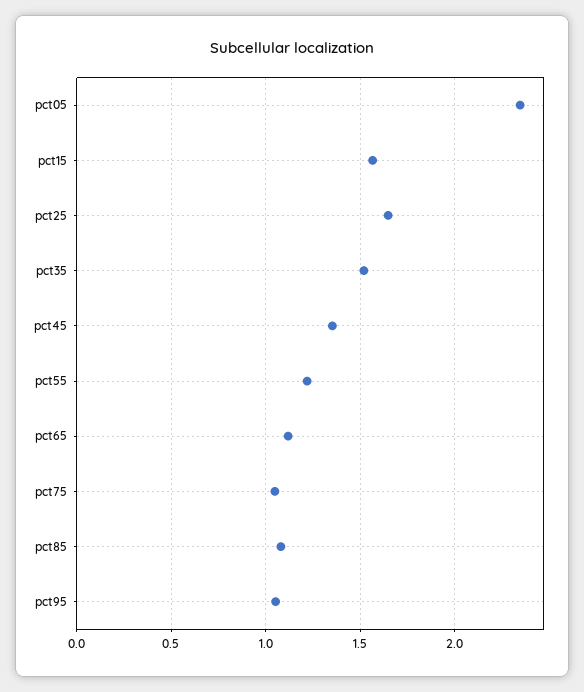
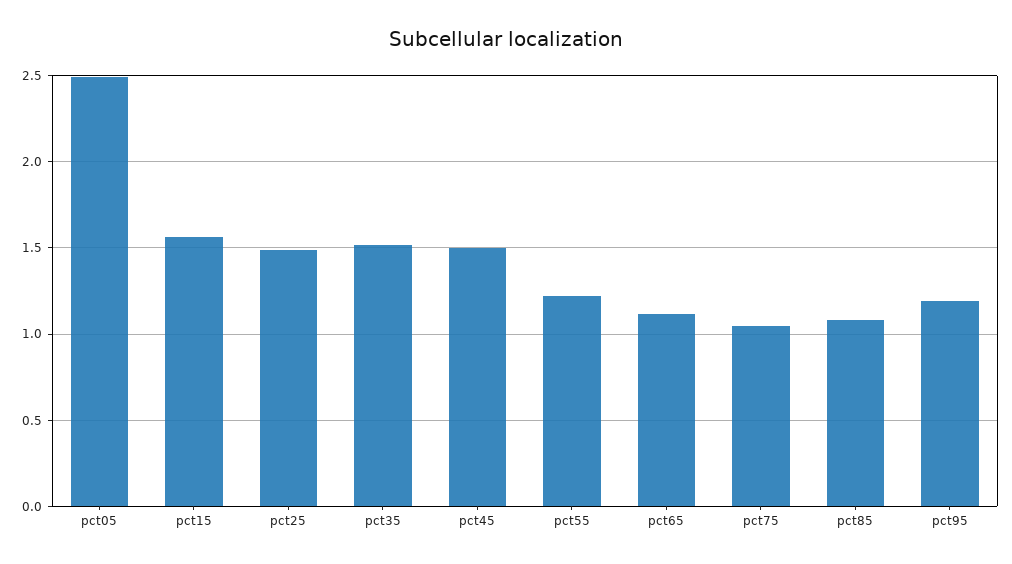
pct05: 2.35 -> 2.5
pct25: 1.65 -> 1.5
pct45: 1.35 -> 1.5
pct95: 1.05 -> 1.2

